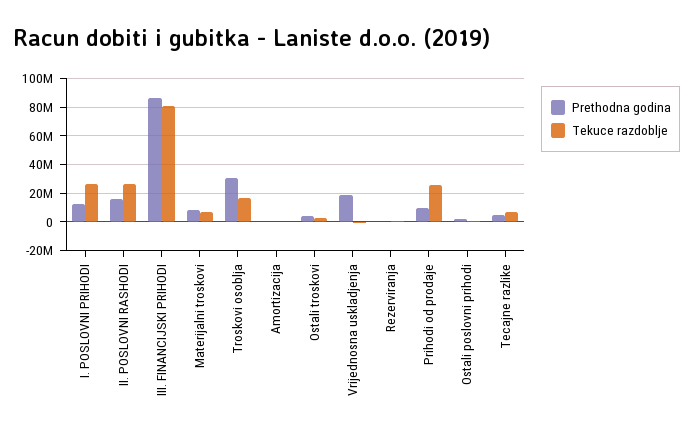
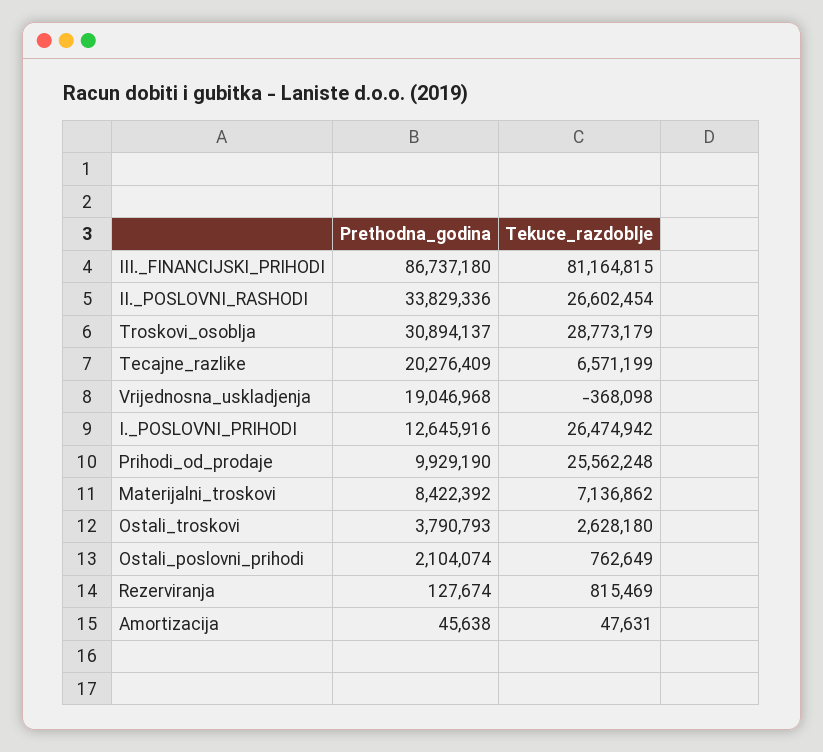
Prethodna godina, II. POSLOVNI RASHODI: 15000000 -> 33829336
Tekuce razdoblje, Troskovi osoblja: 15000000 -> 28773179
Prethodna godina, Tecajne razlike: 5000000 -> 20276409

